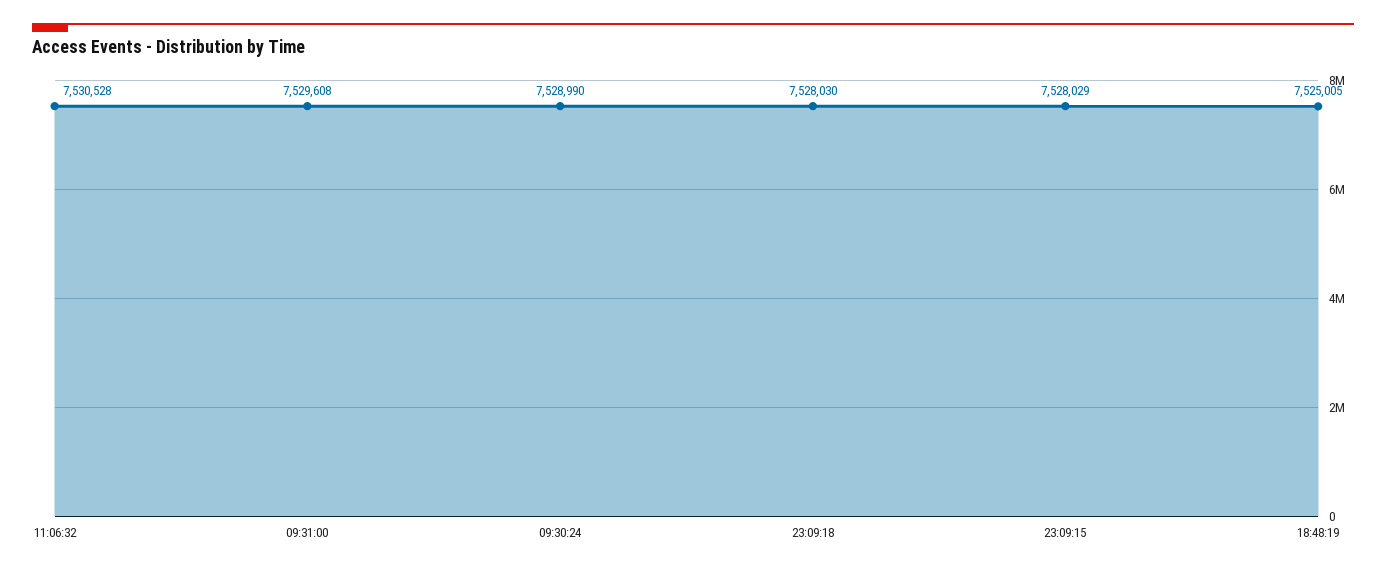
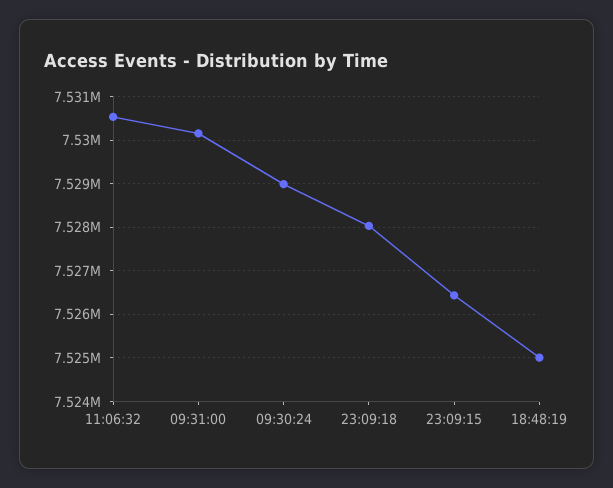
09:31:00: 7529608 -> 7530200
23:09:15: 7528029 -> 7526400

